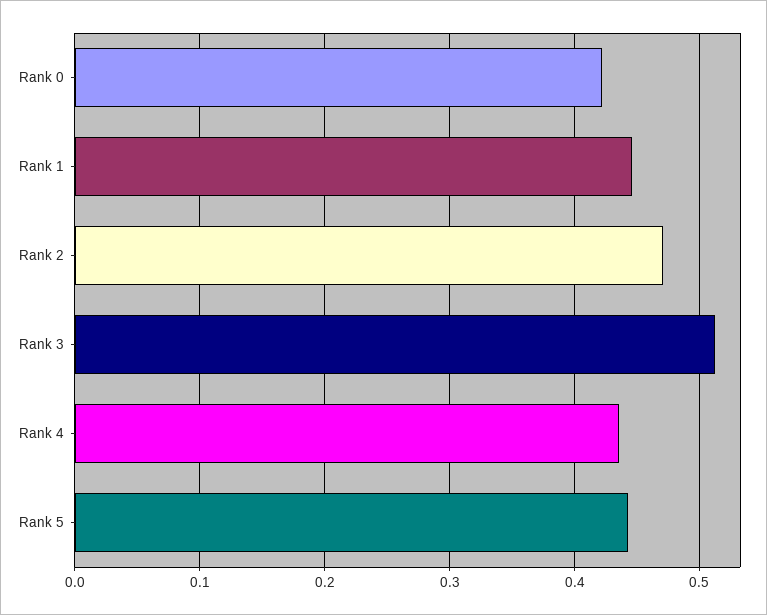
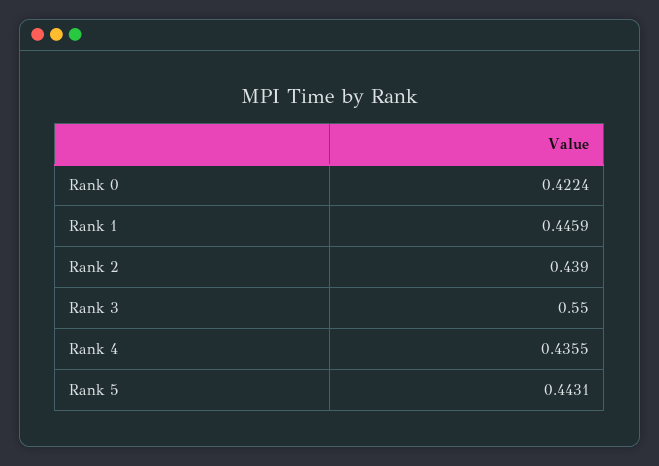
Rank 2: 0.47 -> 0.439
Rank 3: 0.51 -> 0.55

